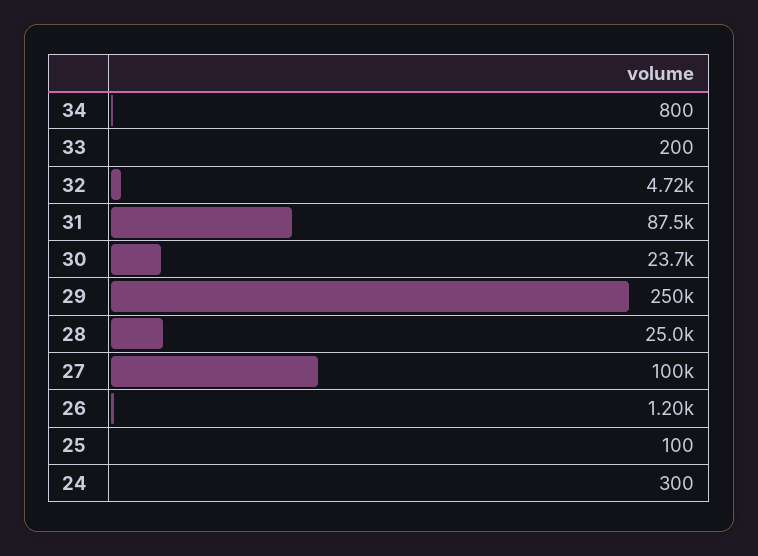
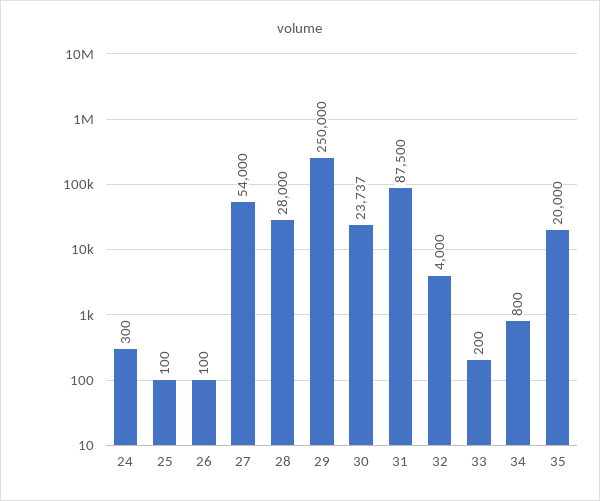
32: 4720 -> 4000
28: 25000 -> 28000
27: 100000 -> 54000
26: 1200 -> 100
35: none -> 20000

